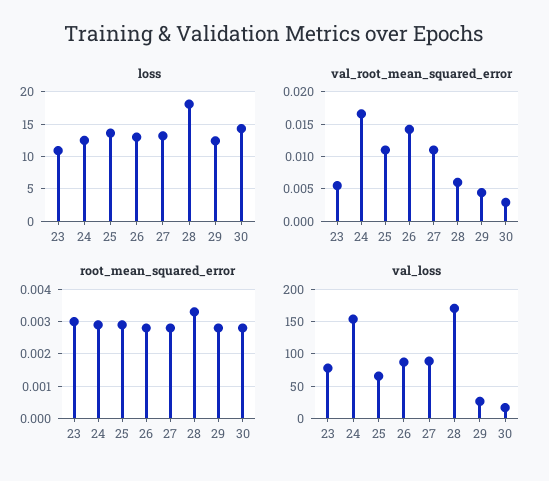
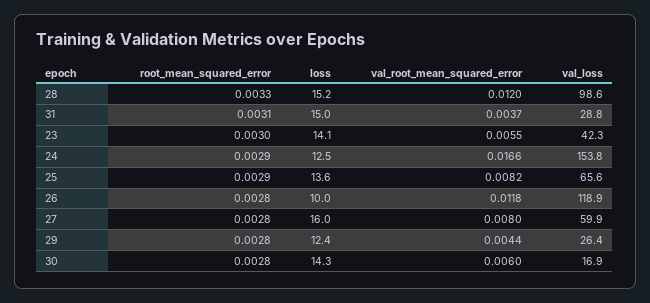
loss, 23: 11 -> 14.1
loss, 26: 13 -> 10
loss, 27: 13 -> 16
loss, 28: 18 -> 15.2
val_root_mean_squared_error, 25: 0.011 -> 0.0082
val_root_mean_squared_error, 26: 0.014 -> 0.0118
val_root_mean_squared_error, 27: 0.011 -> 0.008
val_root_mean_squared_error, 28: 0.006 -> 0.012
val_root_mean_squared_error, 30: 0.003 -> 0.006
val_loss, 23: 80 -> 42.3
val_loss, 26: 90 -> 118.9
val_loss, 27: 90 -> 59.9
val_loss, 28: 170 -> 98.6
root_mean_squared_error, 31: none -> 0.0031
loss, 31: none -> 15
val_root_mean_squared_error, 31: none -> 0.0037
val_loss, 31: none -> 28.8

